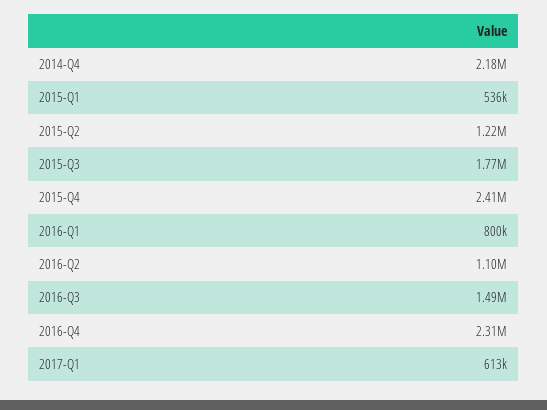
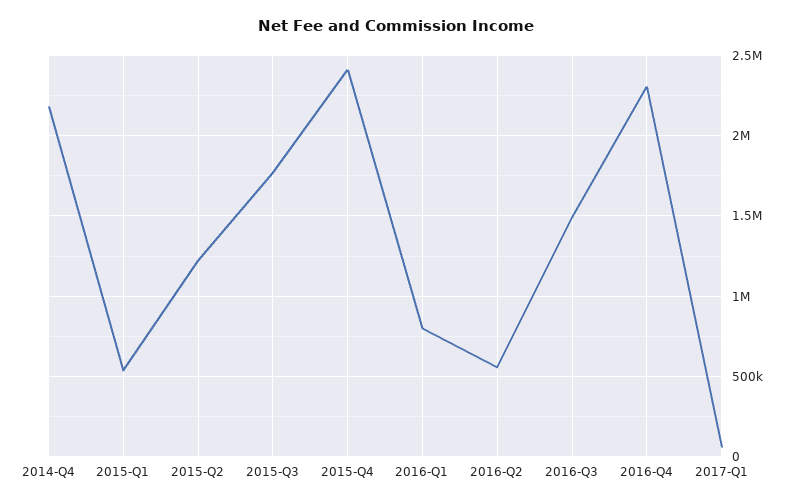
2016-Q2: 1100000 -> 550000
2017-Q1: 613000 -> 50000

